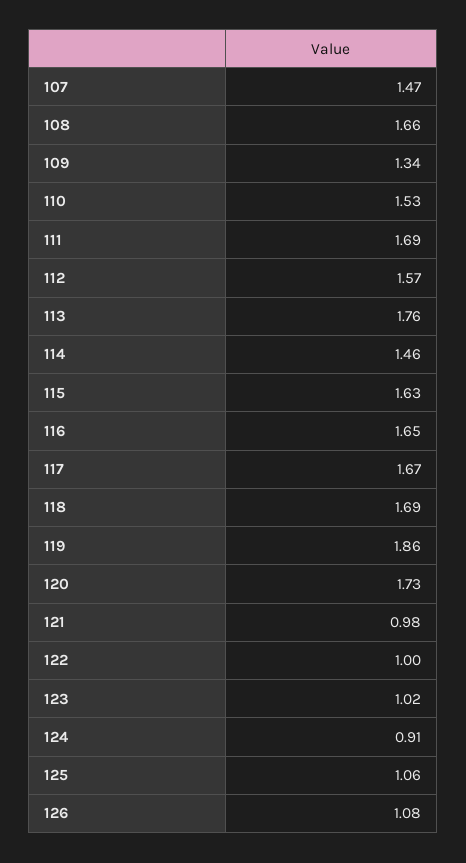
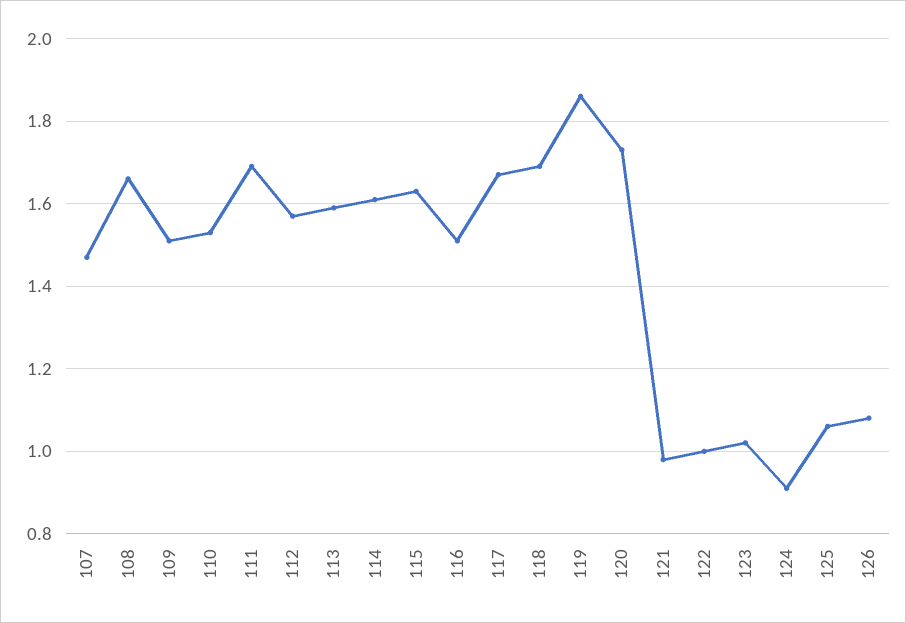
109: 1.34 -> 1.5
113: 1.76 -> 1.6
114: 1.46 -> 1.6
116: 1.65 -> 1.5

